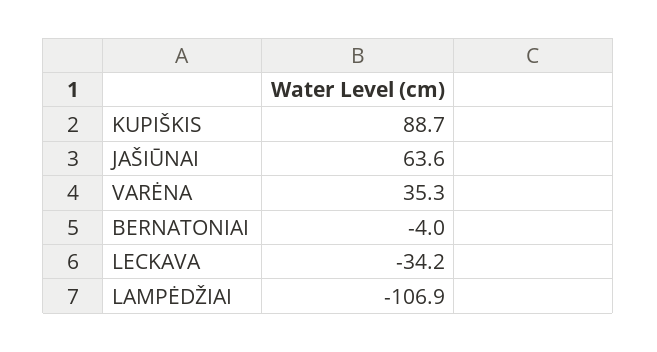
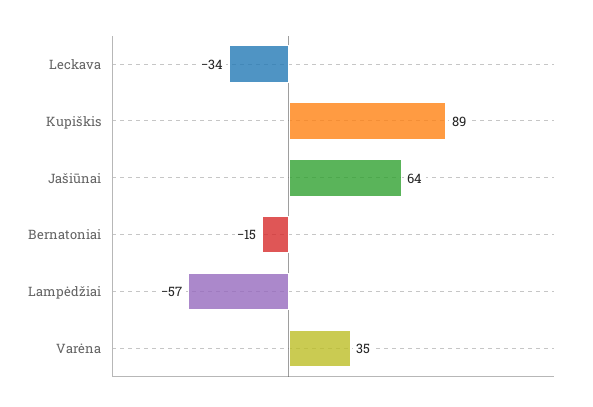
BERNATONIAI: -4 -> -15
LAMPĖDŽIAI: -106.9 -> -57

